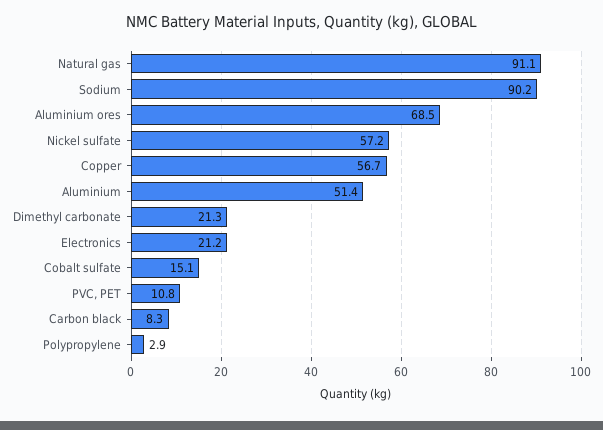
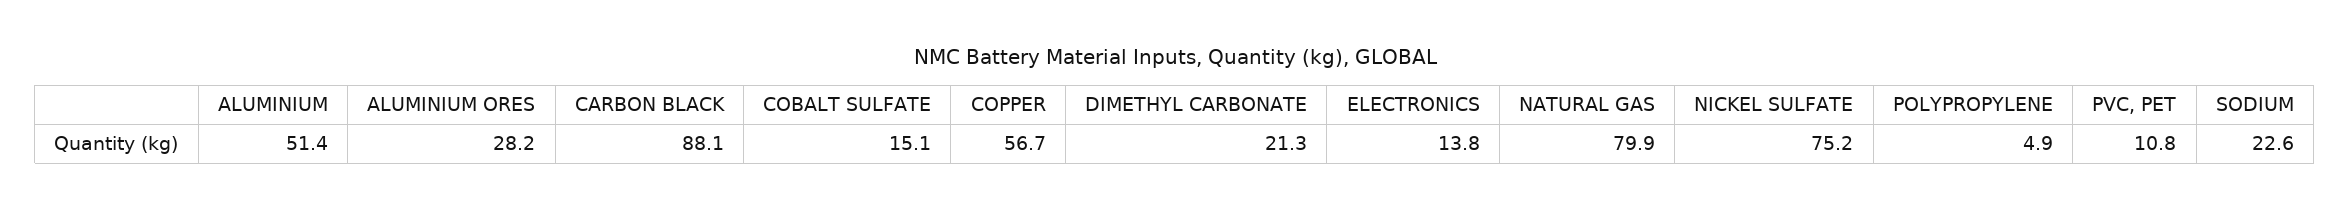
Natural gas: 91.1 -> 79.9
Sodium: 90.2 -> 22.6
Aluminium ores: 68.5 -> 28.2
Nickel sulfate: 57.2 -> 75.2
Electronics: 21.2 -> 13.8
Carbon black: 8.3 -> 88.1
Polypropylene: 2.9 -> 4.9

